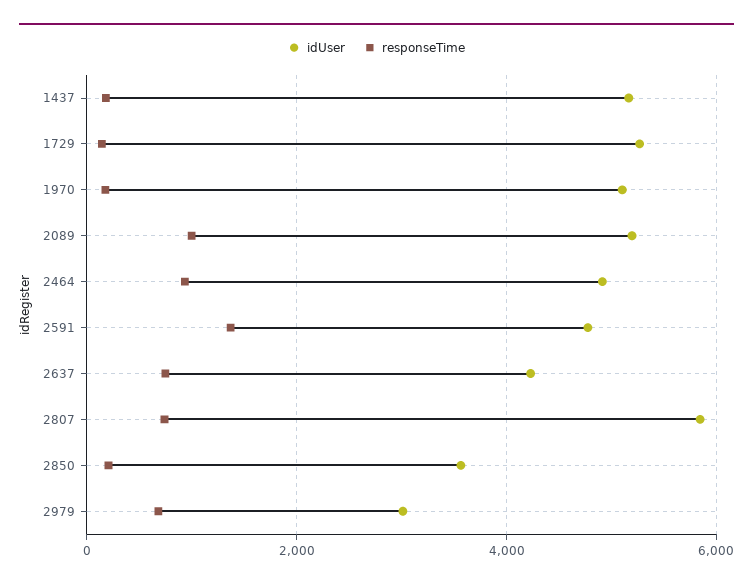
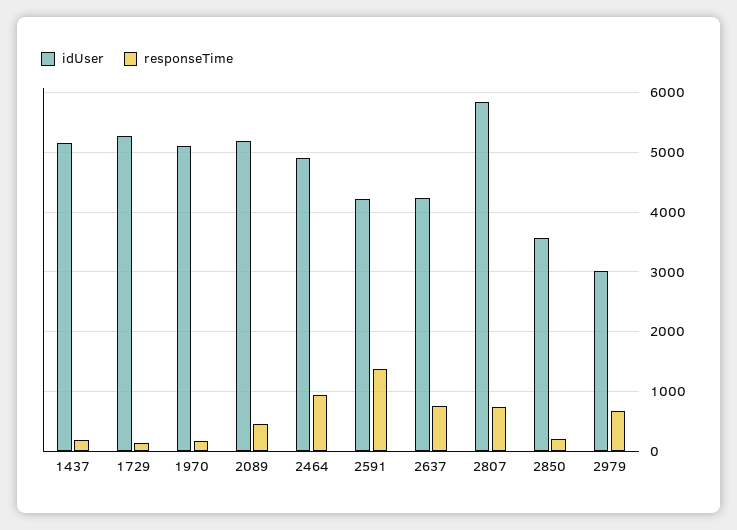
responseTime, 2089: 1000 -> 400
idUser, 2591: 4800 -> 4200

